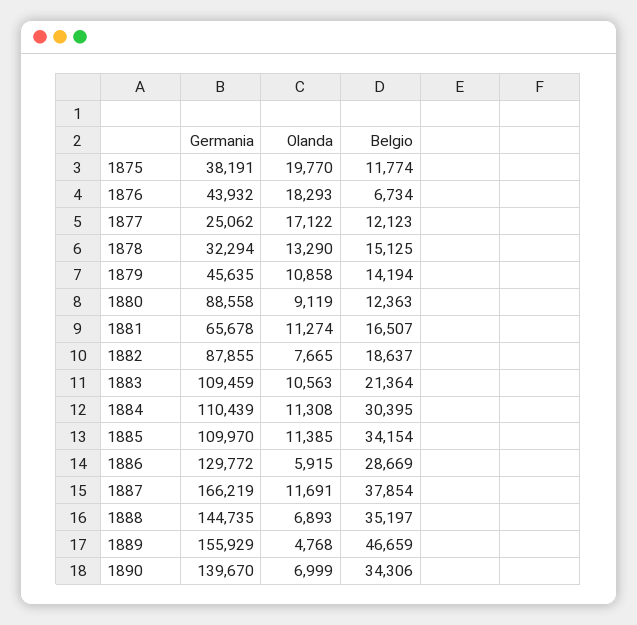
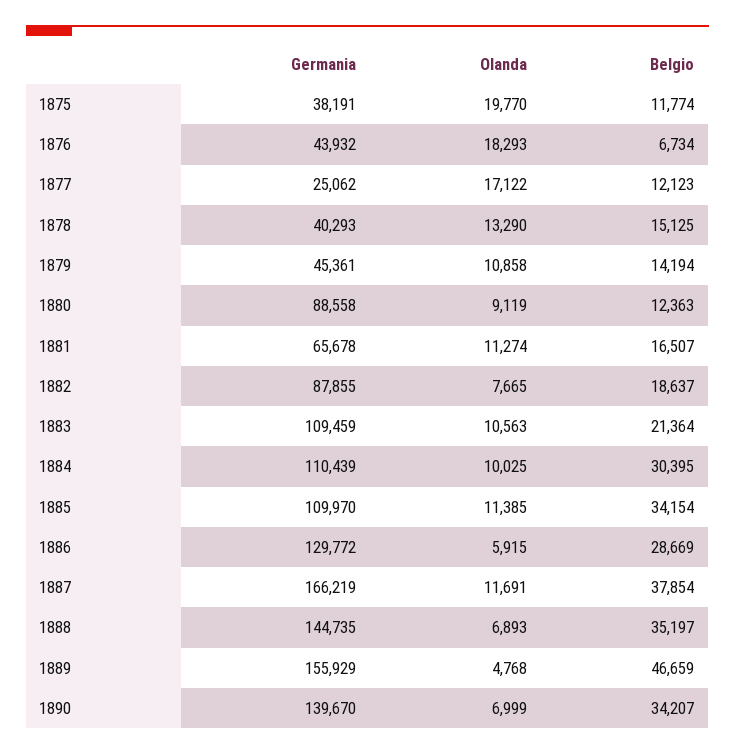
Germania, 1878: 32294 -> 40293
Germania, 1879: 45635 -> 45361
Olanda, 1884: 11308 -> 10025
Belgio, 1890: 34306 -> 34207

